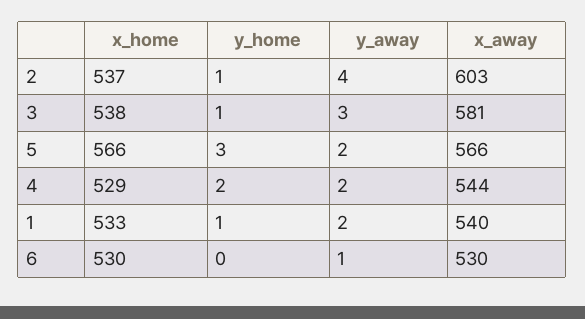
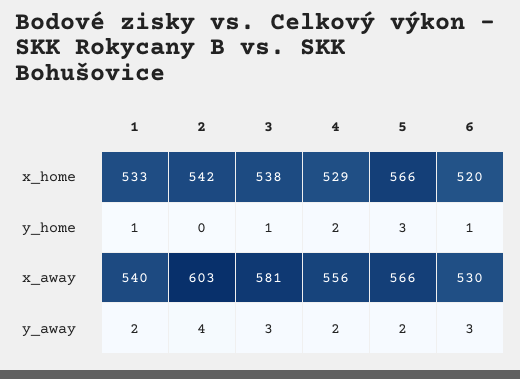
x_home, 2: 537 -> 542
y_home, 2: 1 -> 0
x_away, 4: 544 -> 556
x_home, 6: 530 -> 520
y_home, 6: 0 -> 1
y_away, 6: 1 -> 3

